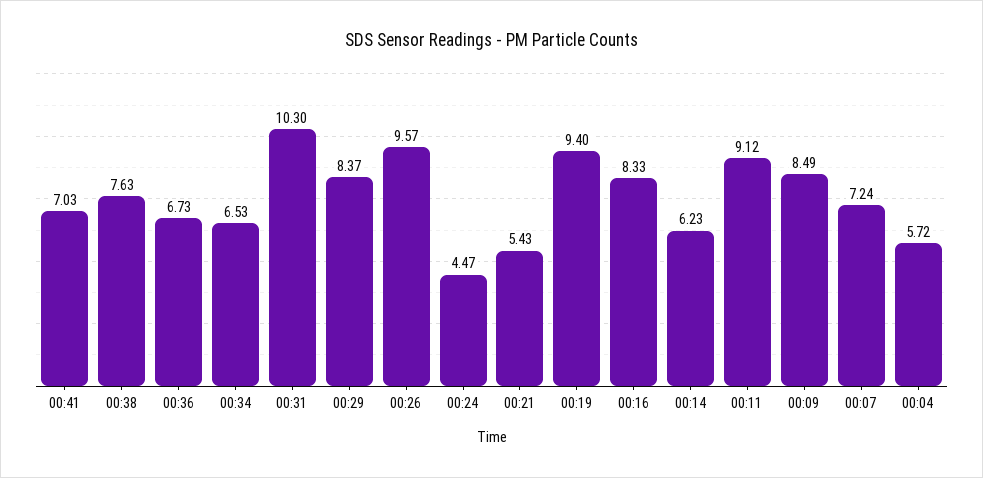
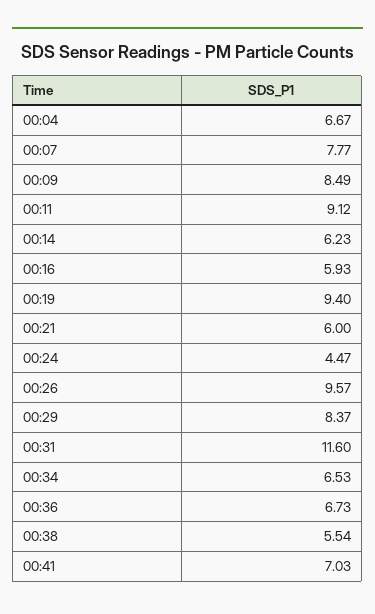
00:38: 7.63 -> 5.54
00:31: 10.3 -> 11.6
00:21: 5.43 -> 6
00:16: 8.33 -> 5.93
00:07: 7.24 -> 7.77
00:04: 5.72 -> 6.67

